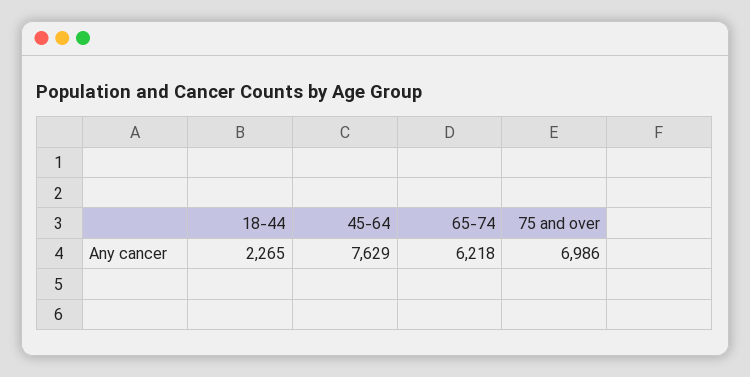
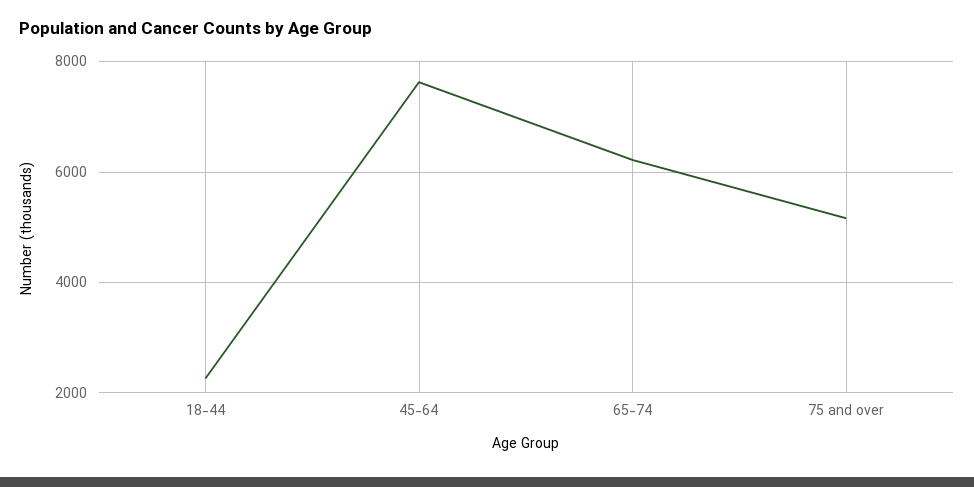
75 and over: 6986 -> 5200

